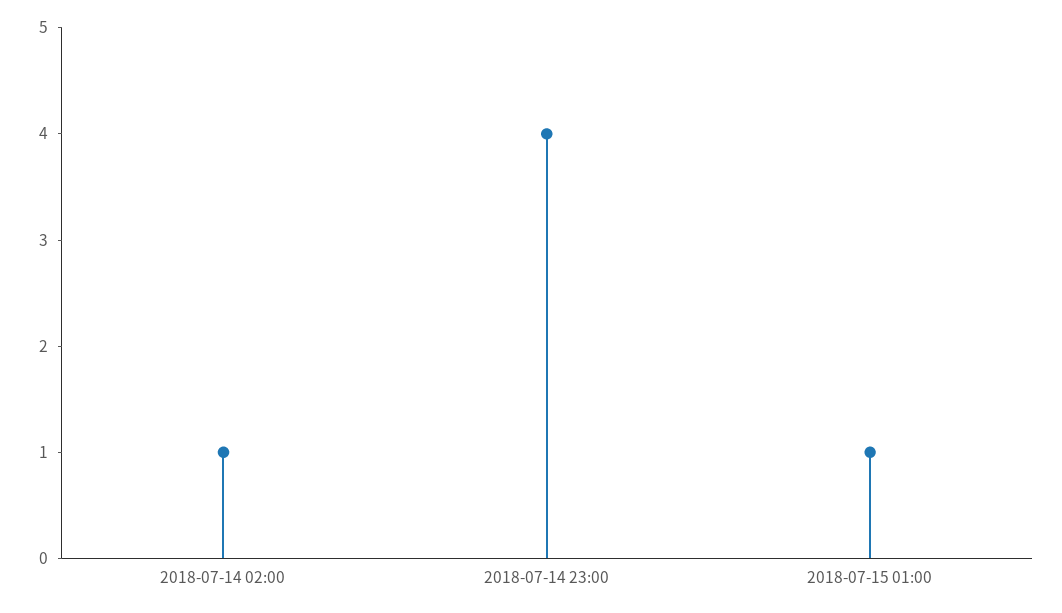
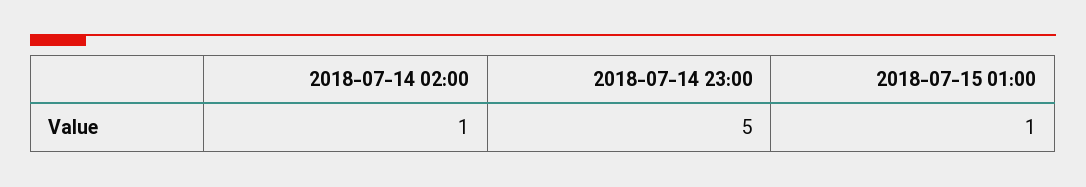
2018-07-14 23:00: 4 -> 5

